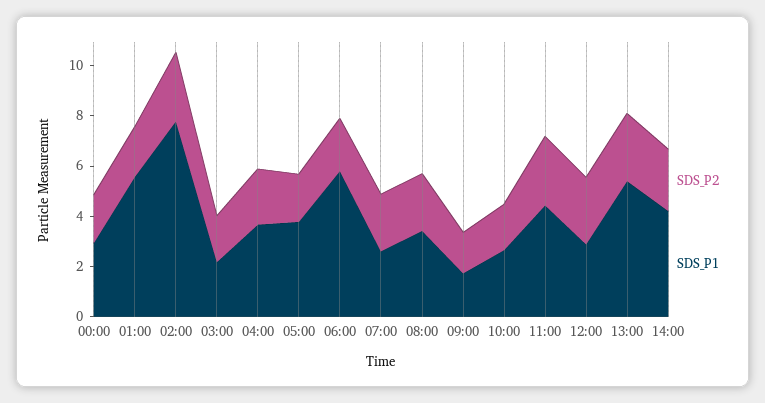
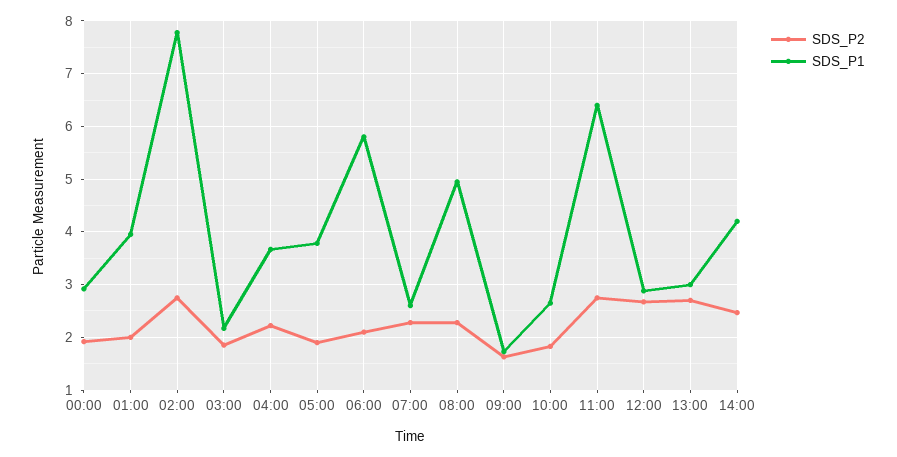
SDS_P1, 01:00: 5.5 -> 4
SDS_P1, 08:00: 3.5 -> 5
SDS_P1, 11:00: 4.5 -> 6.4
SDS_P1, 13:00: 5.5 -> 3

